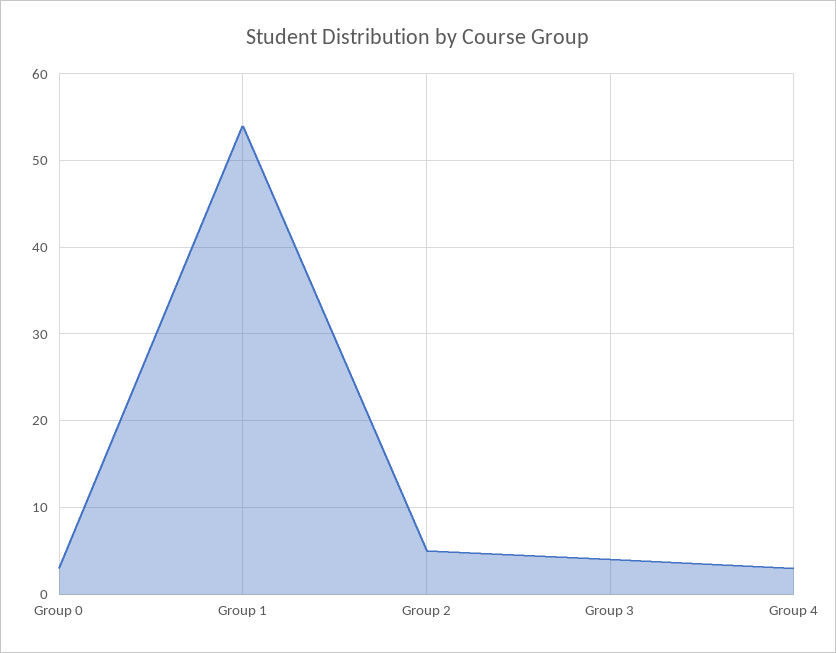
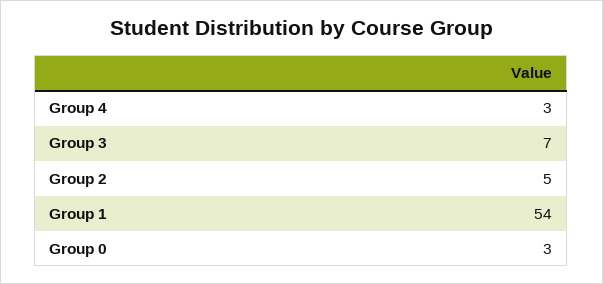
Group 3: 4 -> 7

